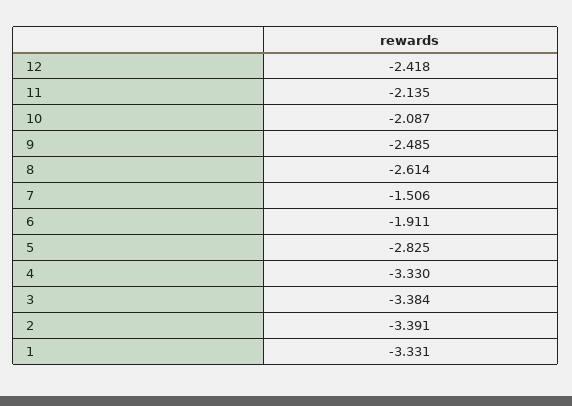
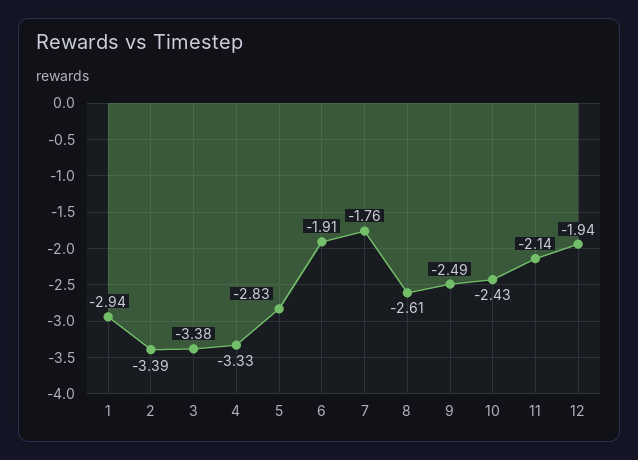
12: -2.418 -> -1.94
10: -2.087 -> -2.43
7: -1.506 -> -1.76
1: -3.331 -> -2.94

